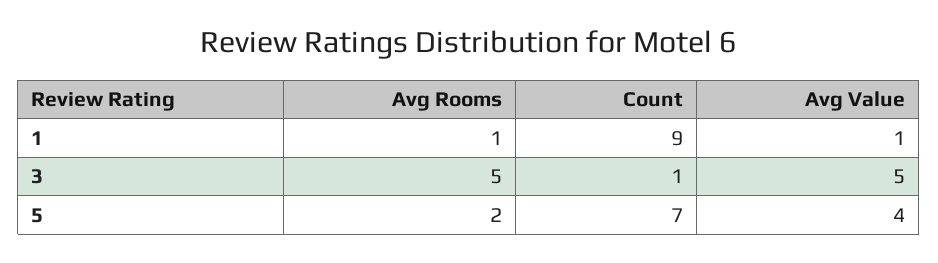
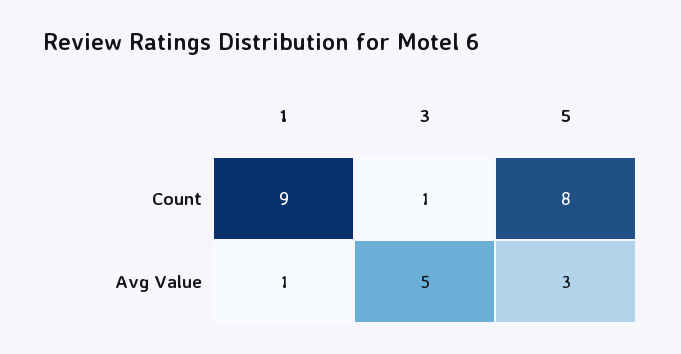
Avg Rooms, 1: 1 -> none
Avg Rooms, 3: 5 -> none
Avg Rooms, 5: 2 -> none
Count, 5: 7 -> 8
Avg Value, 5: 4 -> 3

